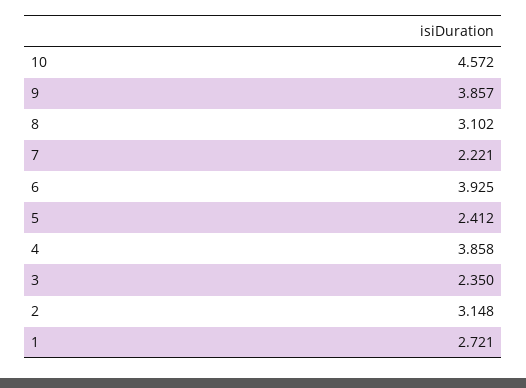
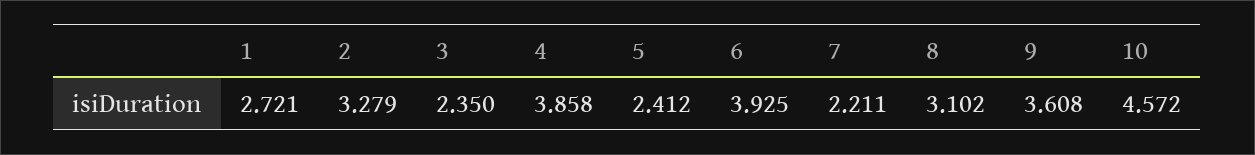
9: 3.857 -> 3.608
7: 2.221 -> 2.211
2: 3.148 -> 3.279

